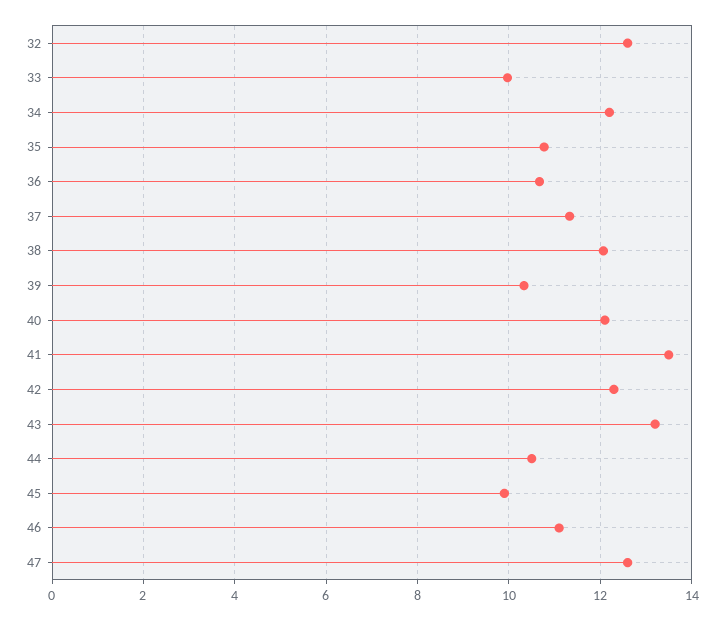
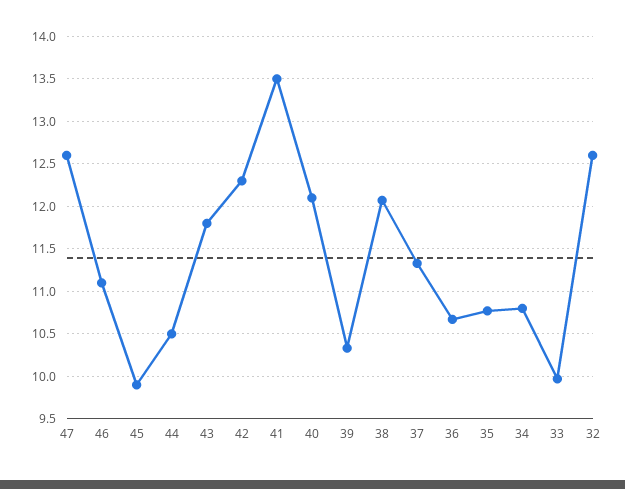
34: 12.2 -> 10.8
43: 13.2 -> 11.8

